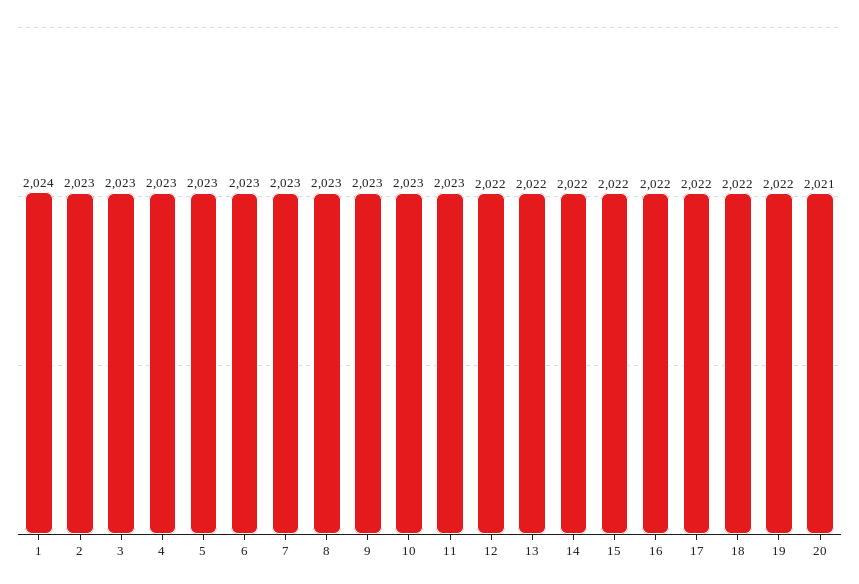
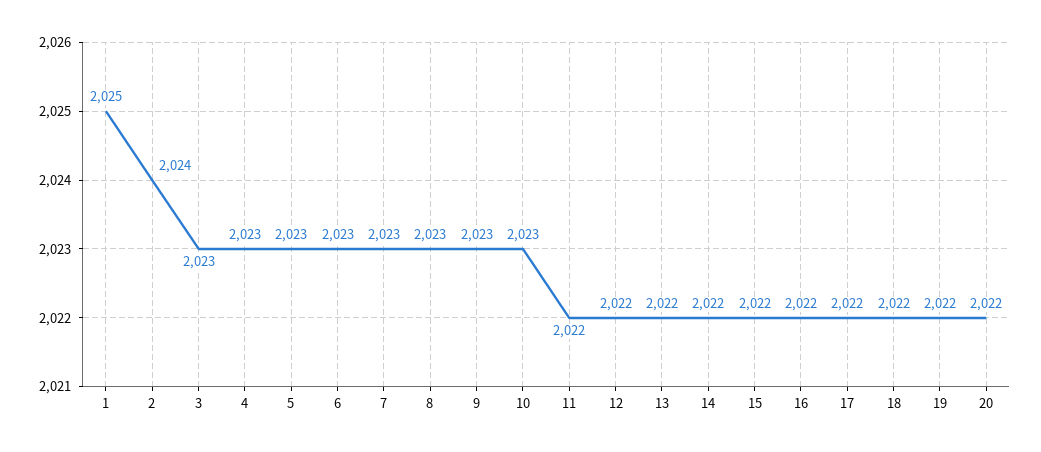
1: 2024 -> 2025
2: 2023 -> 2024
11: 2023 -> 2022
20: 2021 -> 2022

